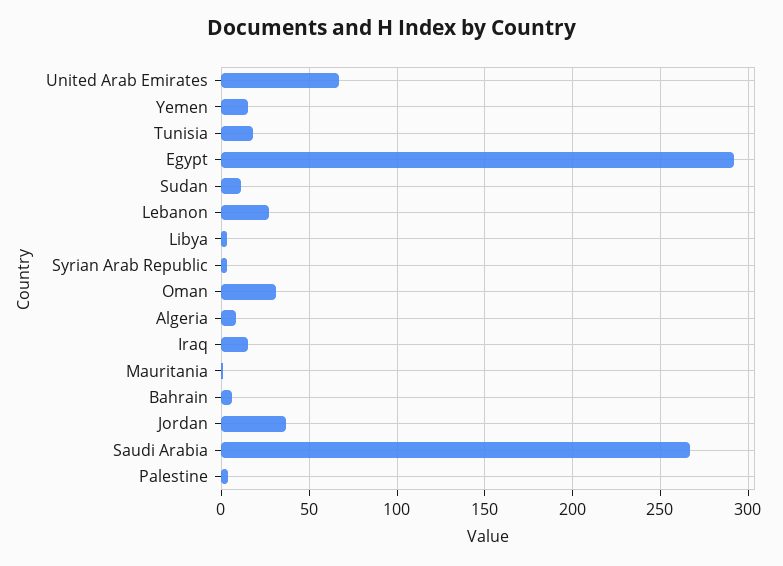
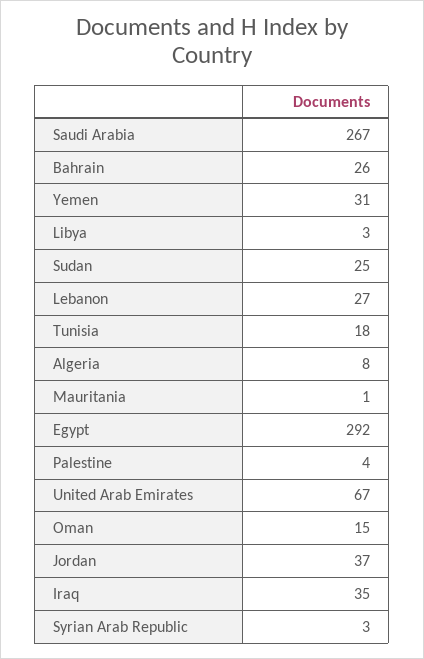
Yemen: 15 -> 31
Sudan: 10 -> 25
Oman: 30 -> 15
Iraq: 15 -> 35
Bahrain: 5 -> 26

